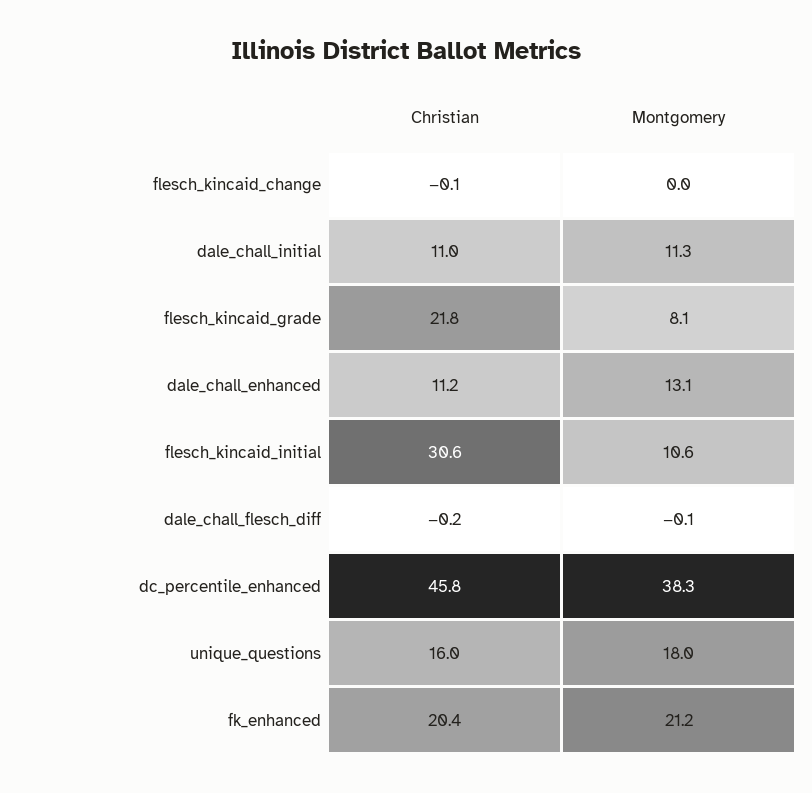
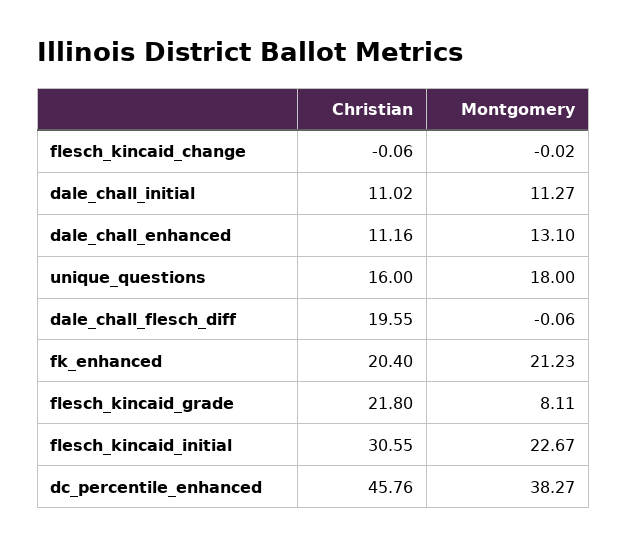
Montgomery, flesch_kincaid_initial: 10.6 -> 22.67
Christian, dale_chall_flesch_diff: -0.2 -> 19.55

